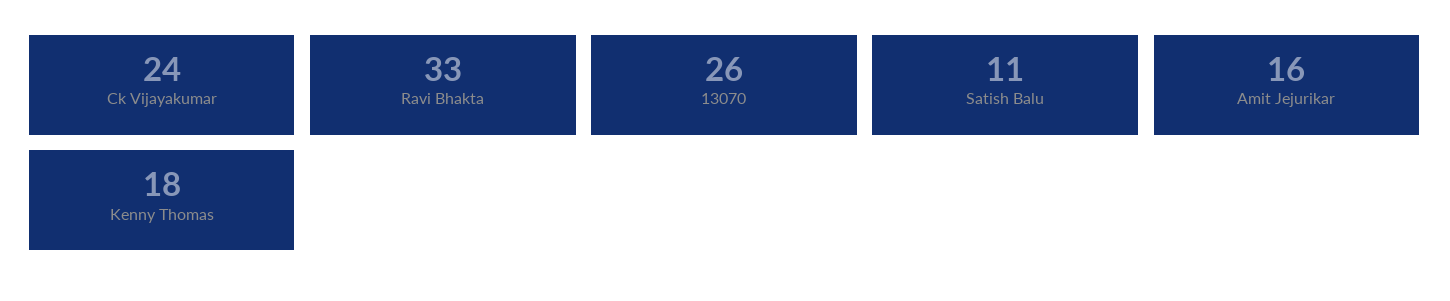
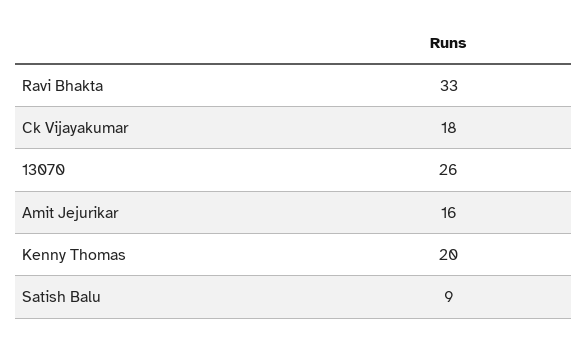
Ck Vijayakumar: 24 -> 18
Satish Balu: 11 -> 9
Kenny Thomas: 18 -> 20

